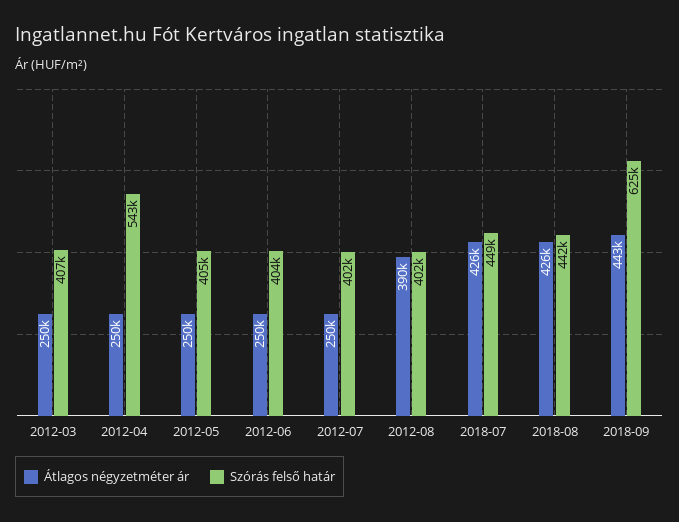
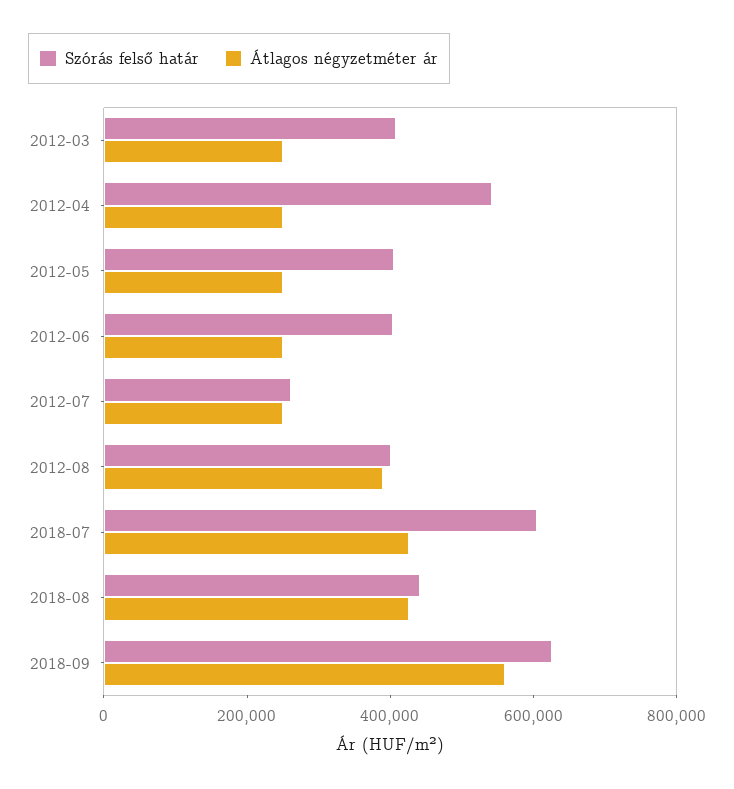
Szórás felső határ, 2012-07: 402000 -> 250000
Szórás felső határ, 2018-07: 449000 -> 600000
Átlagos négyzetméter ár, 2018-09: 443000 -> 550000

